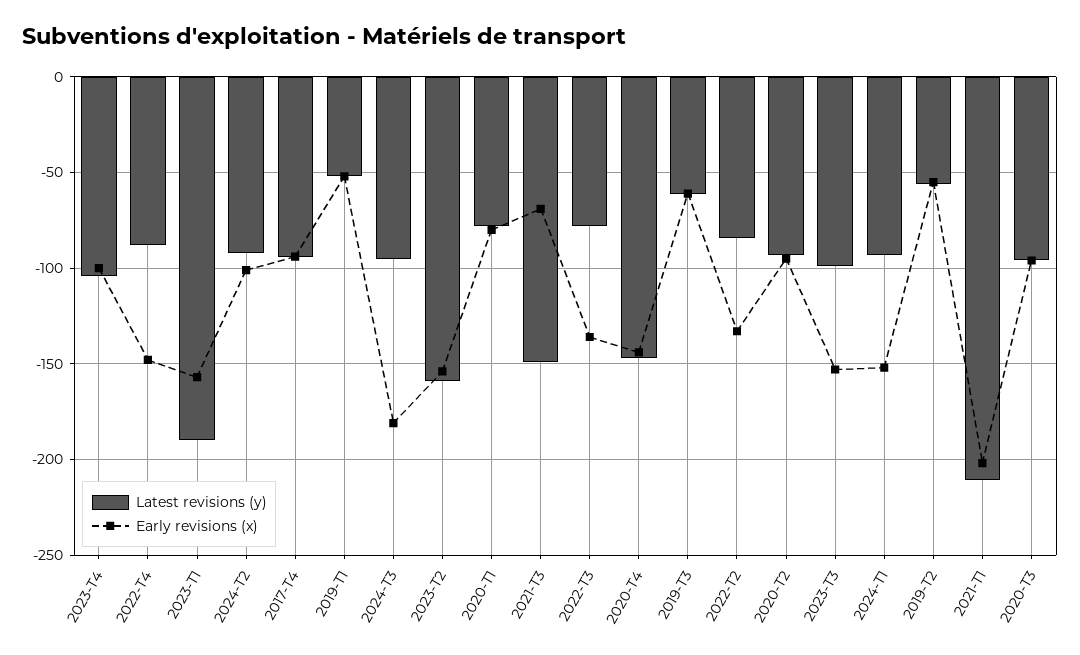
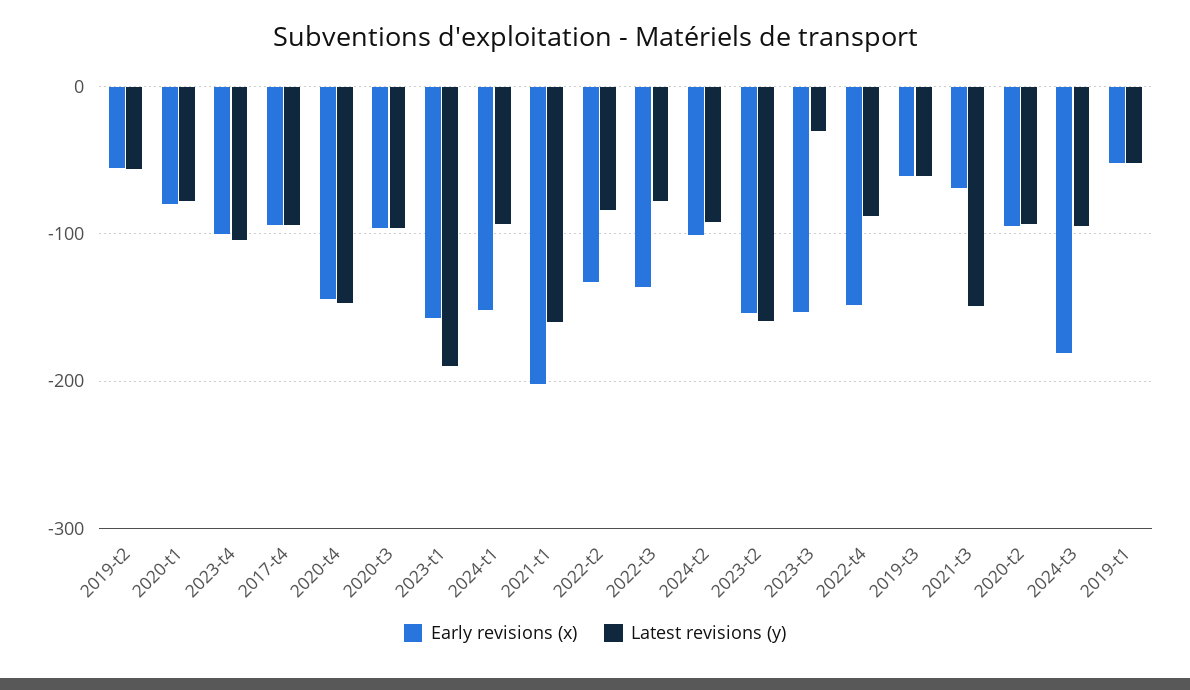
Latest revisions (y), 2023-T3: -100 -> -30
Latest revisions (y), 2021-T1: -210 -> -160

